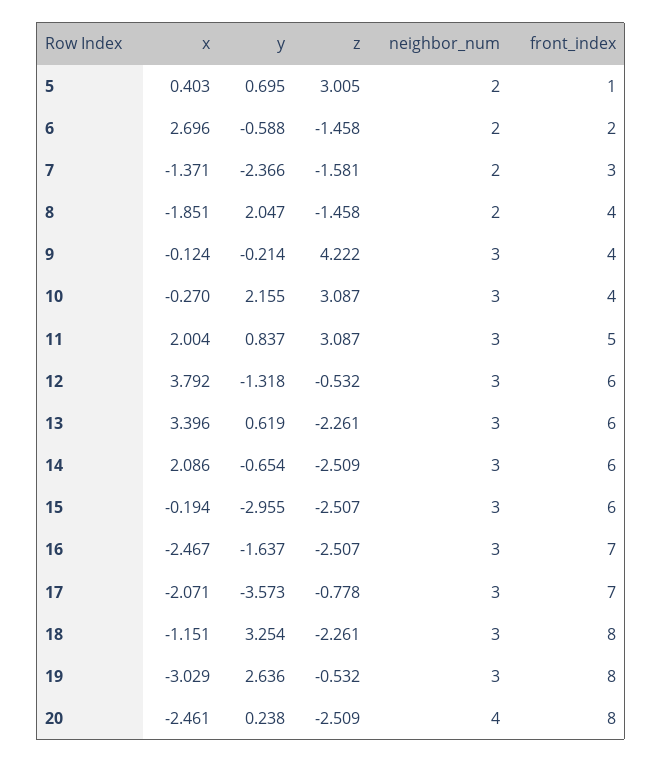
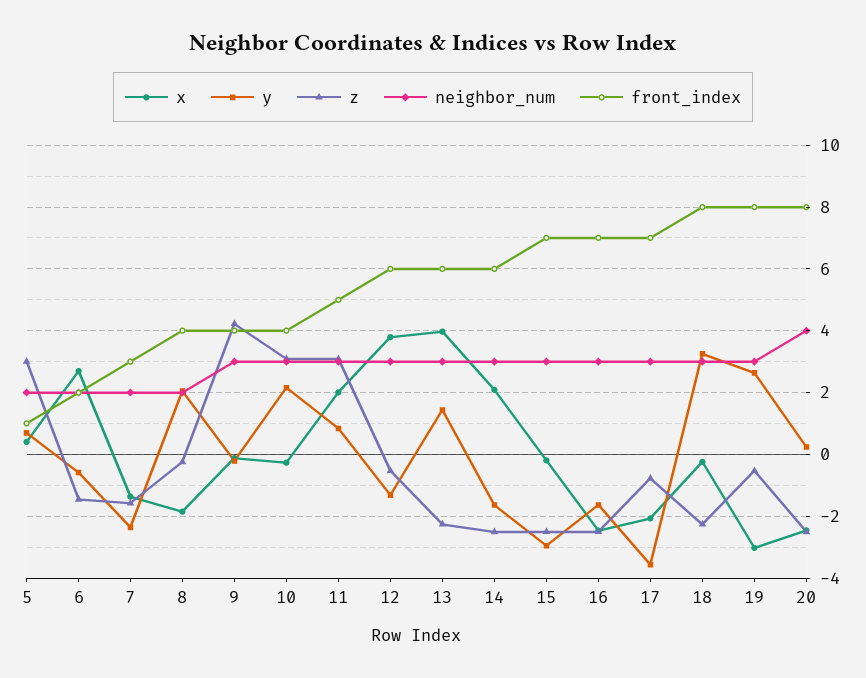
z, 8: -1.458 -> -0.2
x, 13: 3.396 -> 4
y, 13: 0.619 -> 1.4
y, 14: -0.654 -> -1.6
front_index, 15: 6 -> 7
x, 18: -1.151 -> -0.2

